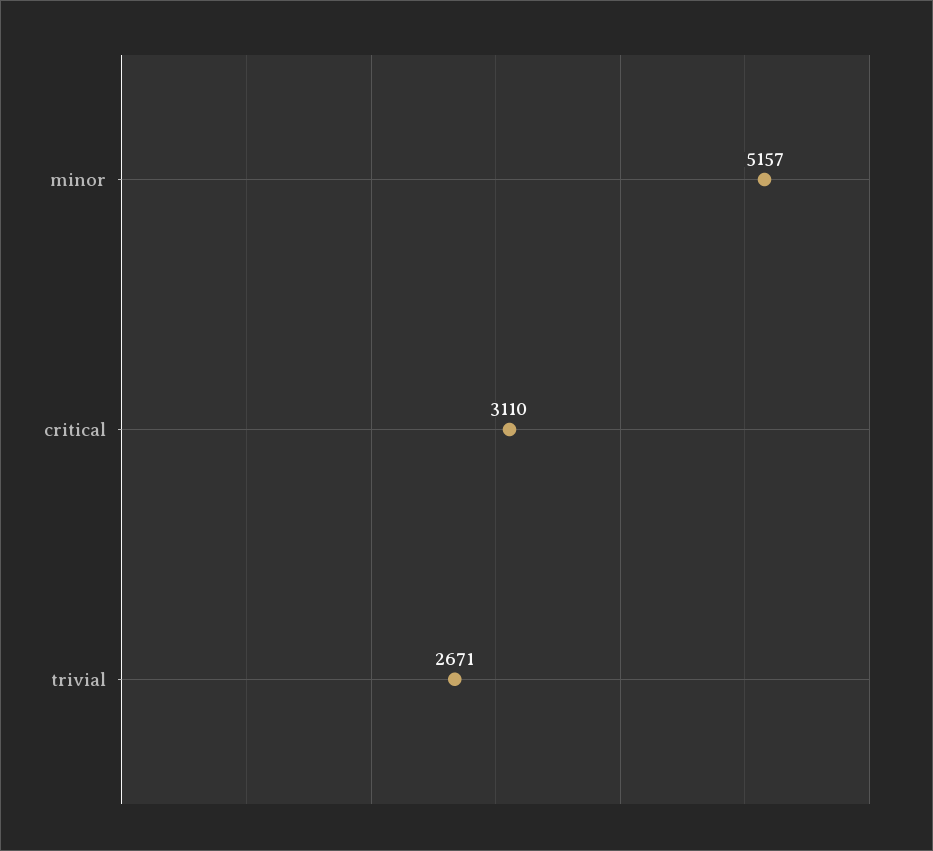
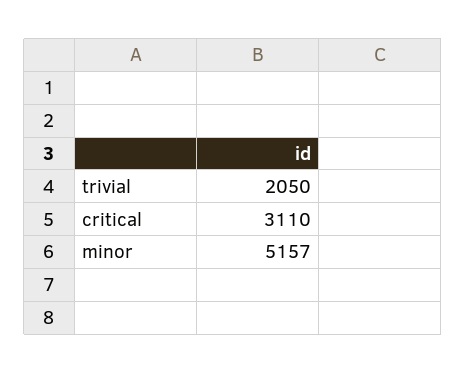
trivial: 2671 -> 2050

